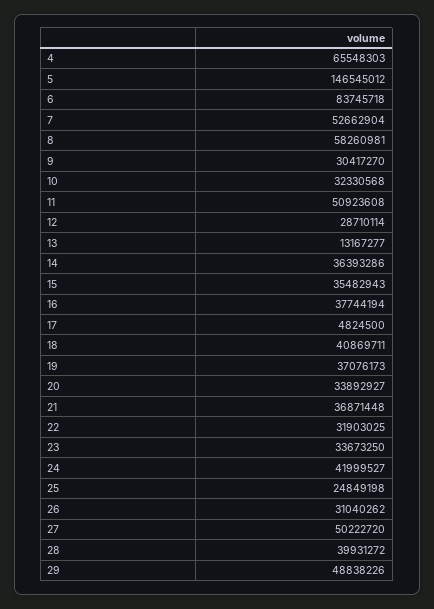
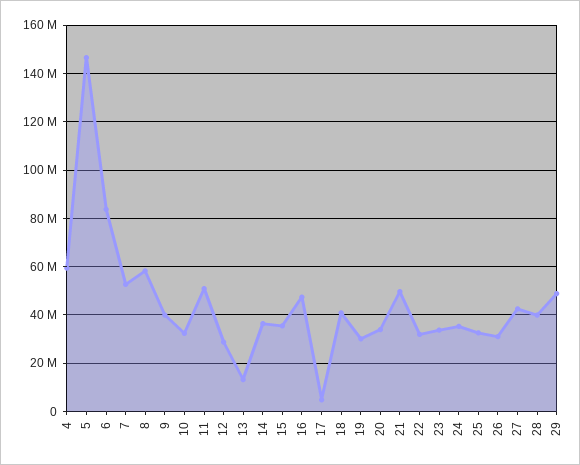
4: 65548303 -> 60000000
9: 30417270 -> 40000000
16: 37744194 -> 47500000
19: 37076173 -> 30000000
21: 36871448 -> 50000000
24: 41999527 -> 35000000
25: 24849198 -> 32500000
27: 50222720 -> 42500000

